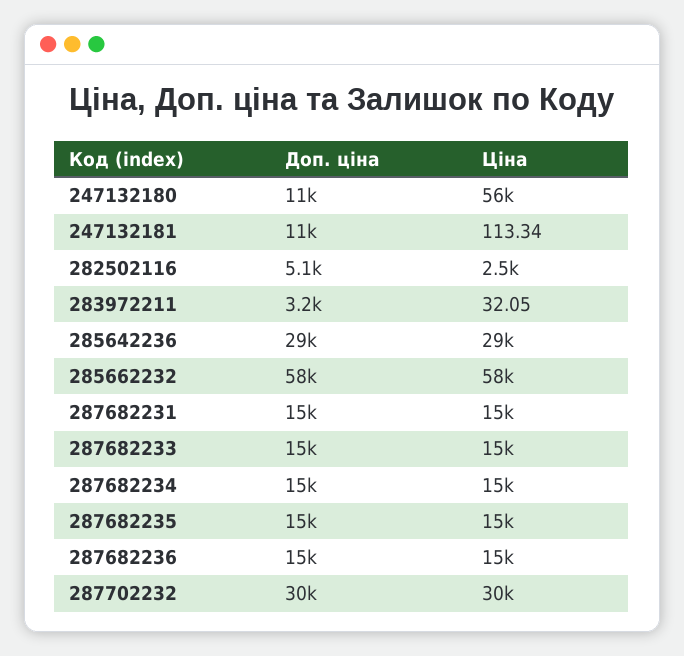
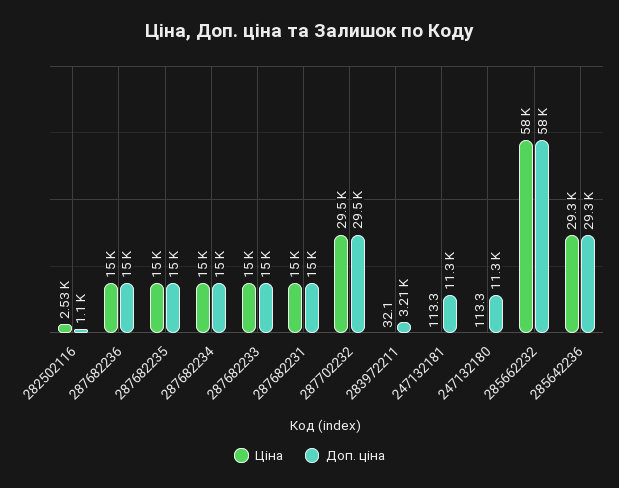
Ціна, 247132180: 56000 -> 113.3
Доп. ціна, 282502116: 5100 -> 1100

